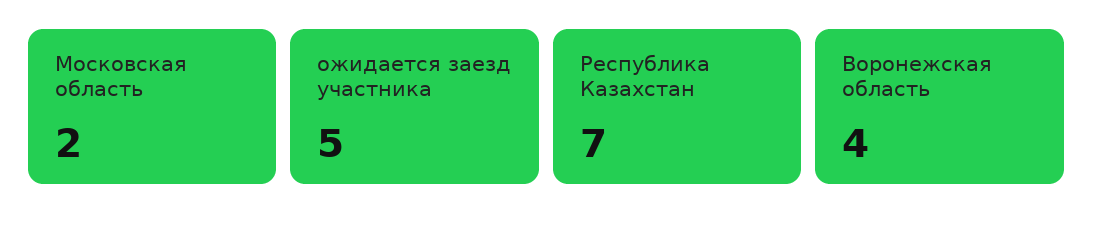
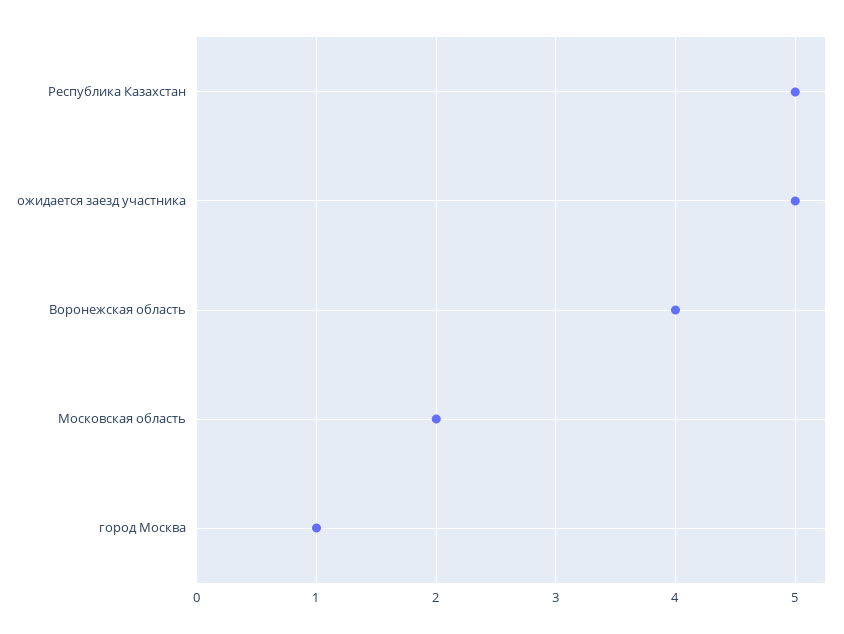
Республика Казахстан: 7 -> 5
город Москва: none -> 1

